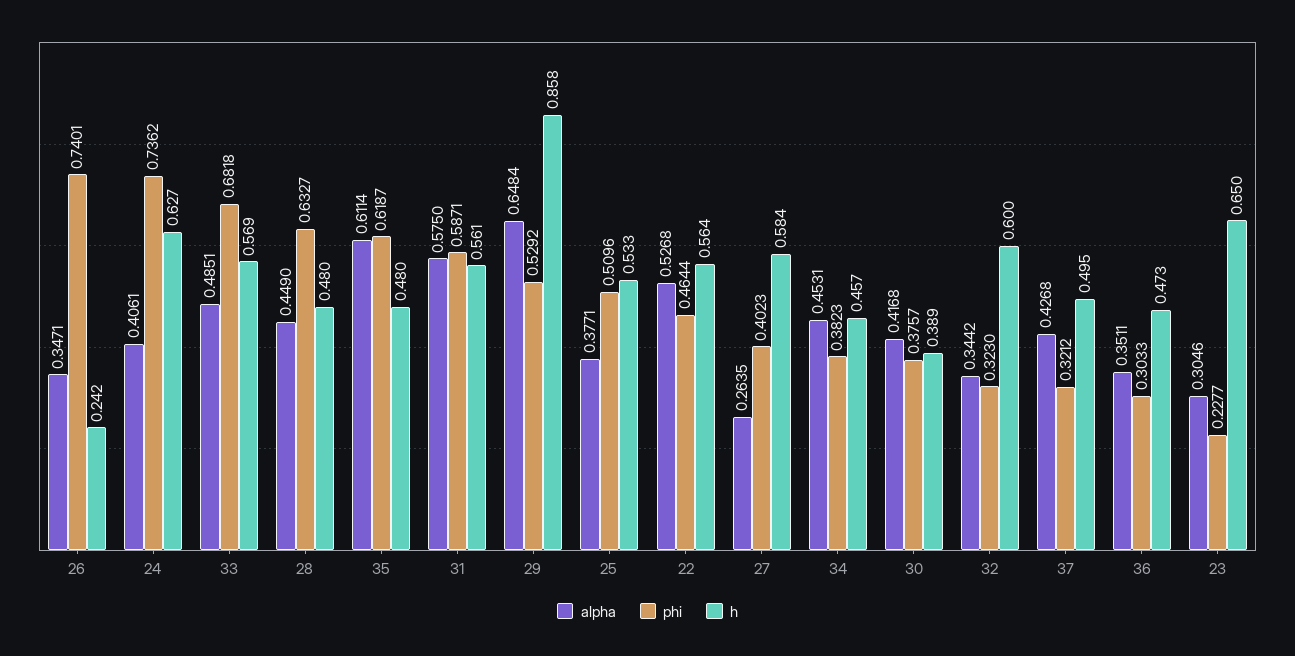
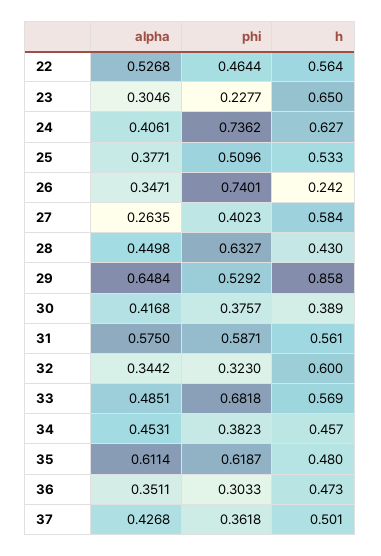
alpha, 28: 0.449 -> 0.4498
h, 28: 0.48 -> 0.43
phi, 37: 0.3212 -> 0.3618
h, 37: 0.495 -> 0.501

